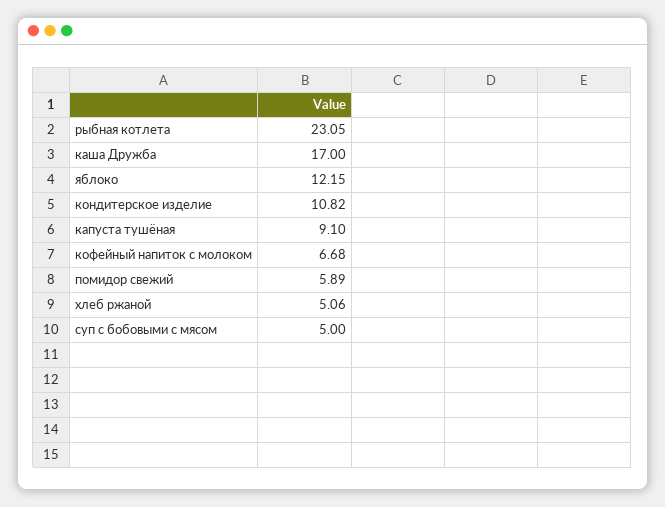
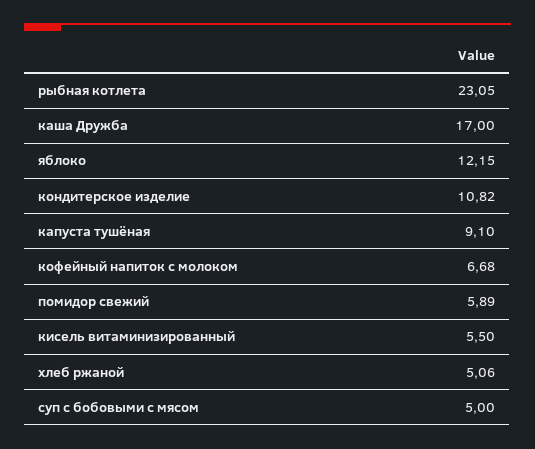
кисель витаминизированный: none -> 5.5

